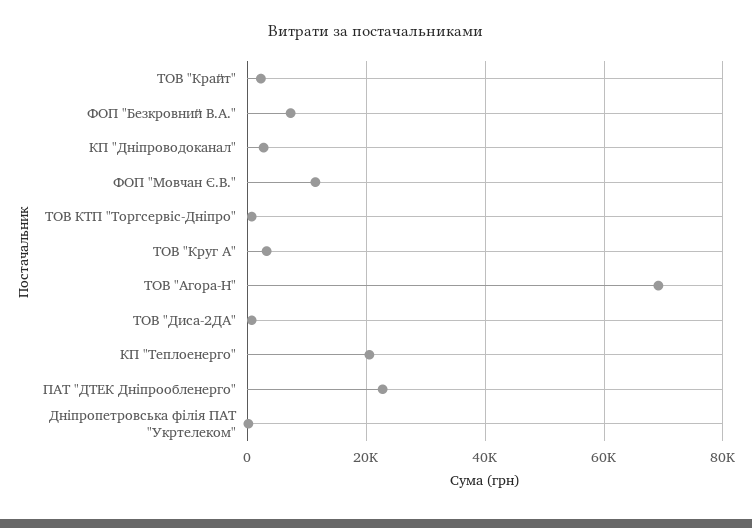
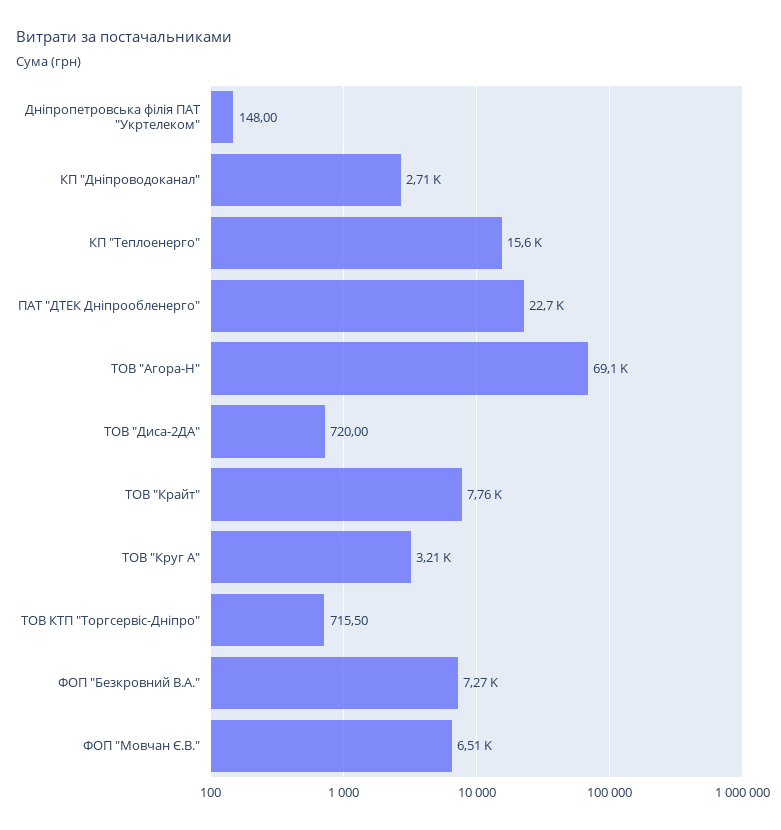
ТОВ "Крайт": 2000 -> 7760
ФОП "Мовчан Є.В.": 12000 -> 6510
КП "Теплоенерго": 20000 -> 15600

